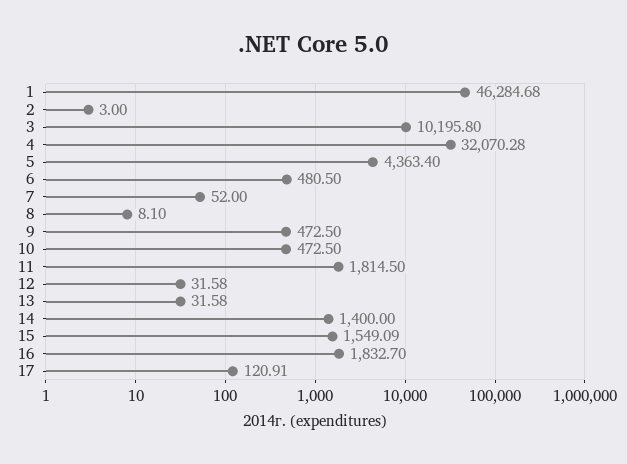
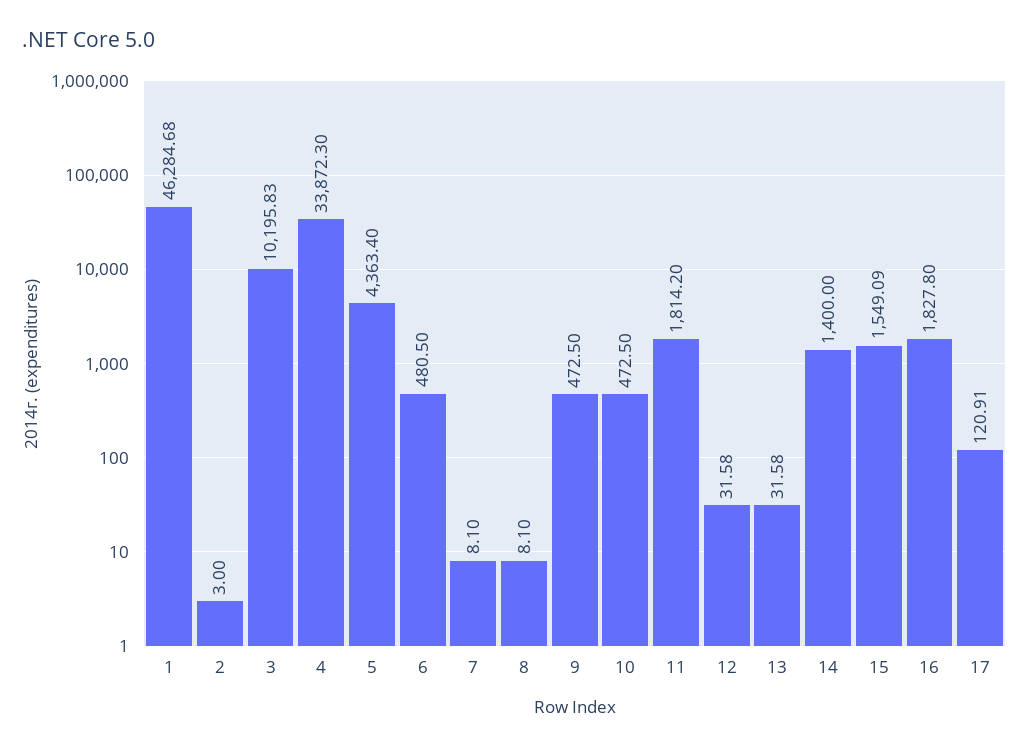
3: 10195.8 -> 10195.83
4: 32070.28 -> 33872.3
7: 52 -> 8.1
11: 1814.5 -> 1814.2
16: 1832.7 -> 1827.8

